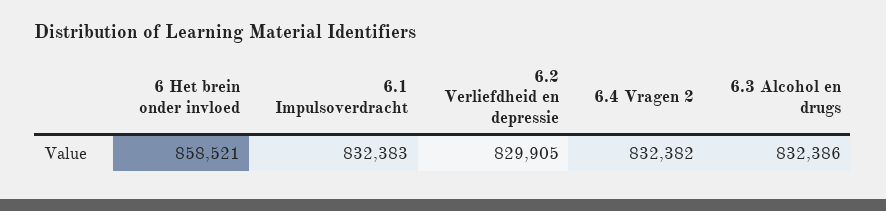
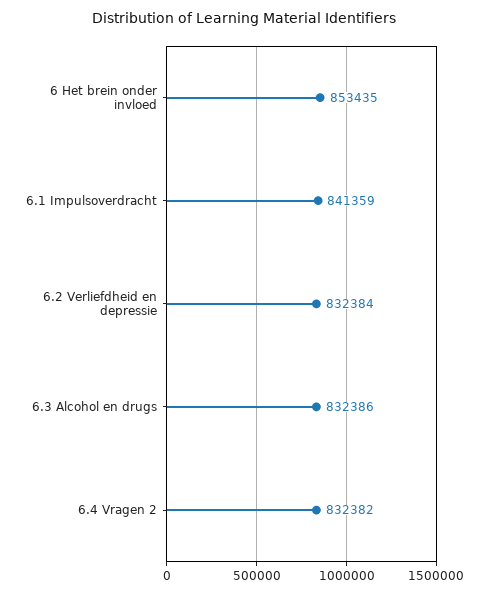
6 Het brein onder invloed: 858521 -> 853435
6.1 Impulsoverdracht: 832383 -> 841359
6.2 Verliefdheid en depressie: 829905 -> 832384

